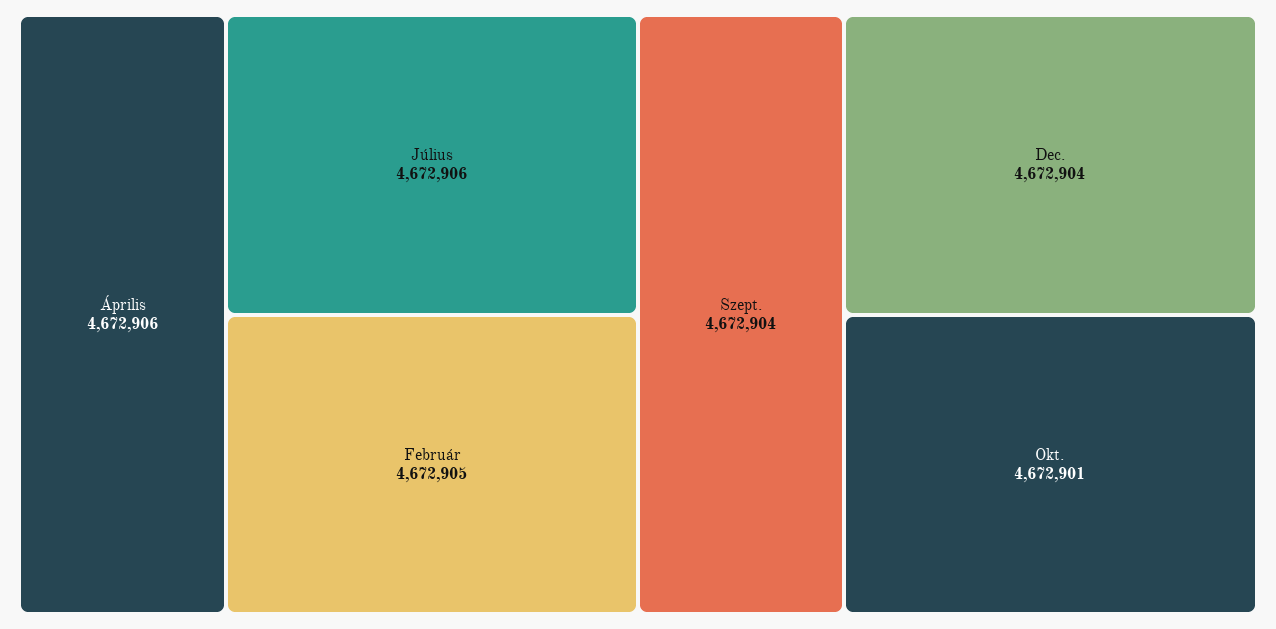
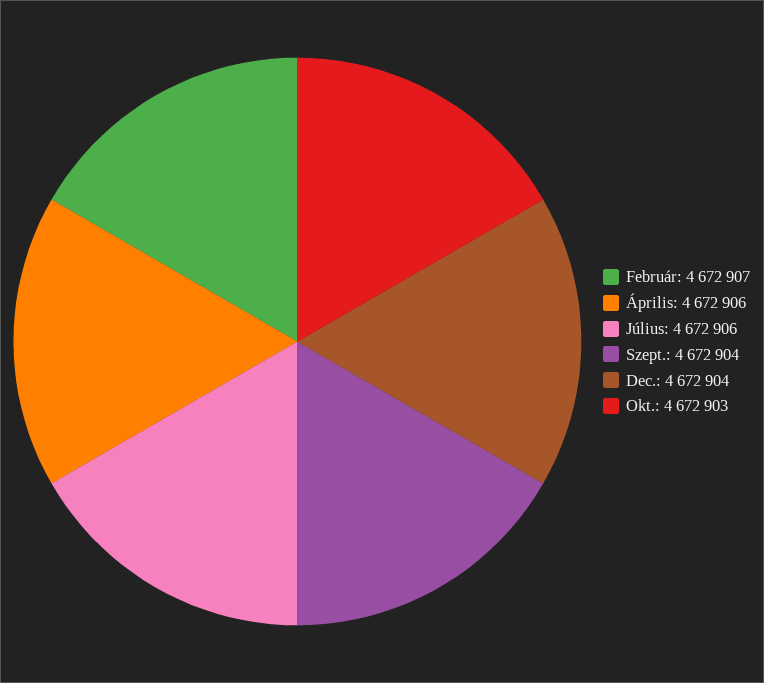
Február: 4672905 -> 4672907
Okt.: 4672901 -> 4672903

